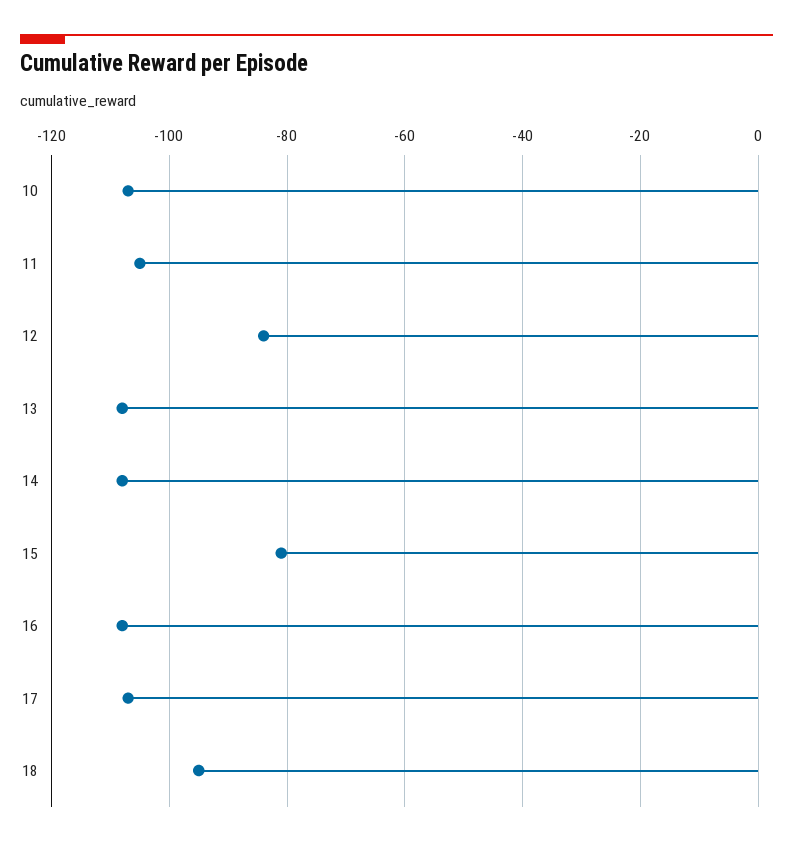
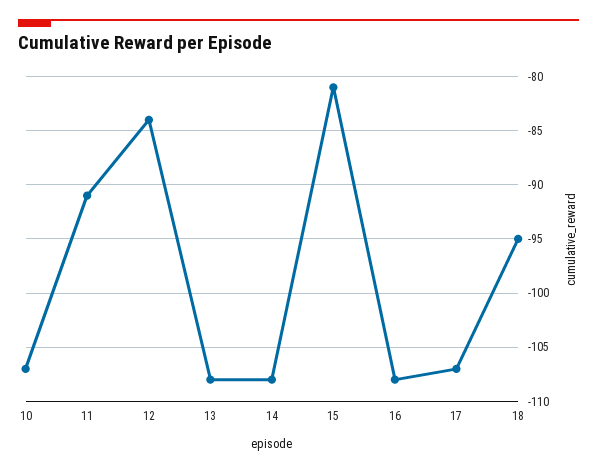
11: -105 -> -91

